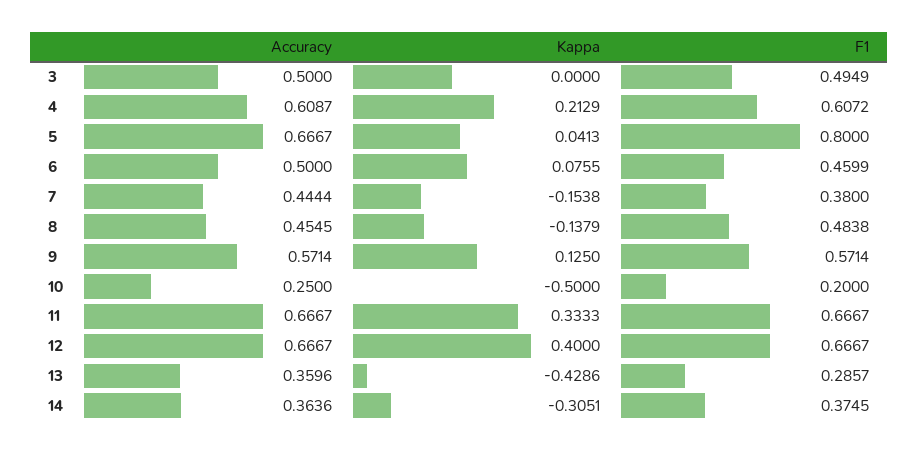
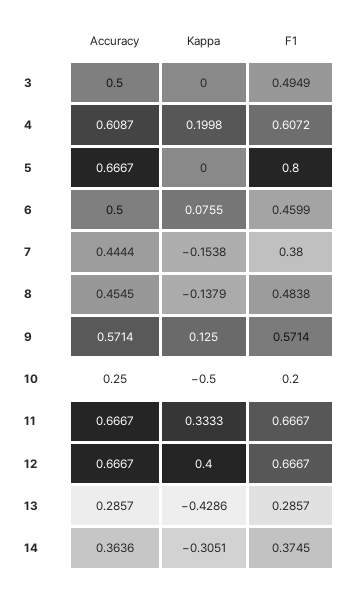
Kappa, 4: 0.2129 -> 0.1998
Kappa, 5: 0.0413 -> 0
Accuracy, 13: 0.3596 -> 0.2857

